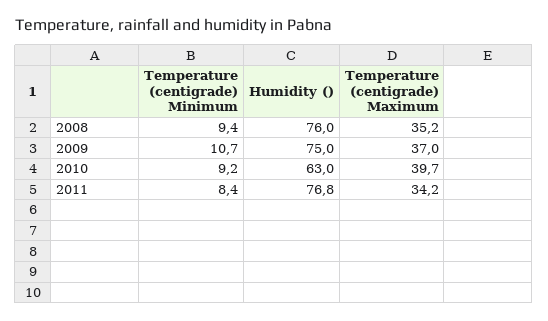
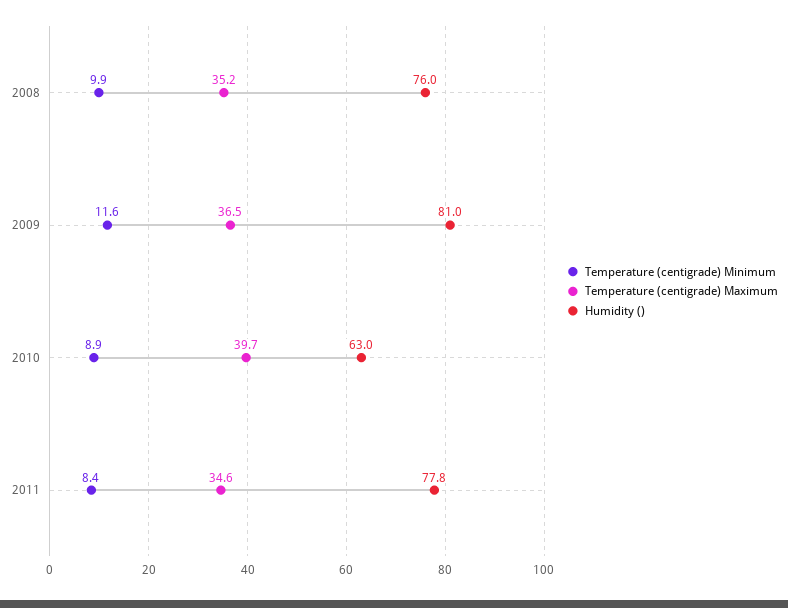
Temperature (centigrade) Minimum, 2008: 9.4 -> 9.9
Temperature (centigrade) Minimum, 2009: 10.7 -> 11.6
Humidity (), 2009: 75 -> 81
Temperature (centigrade) Maximum, 2009: 37 -> 36.5
Temperature (centigrade) Minimum, 2010: 9.2 -> 8.9
Humidity (), 2011: 76.8 -> 77.8
Temperature (centigrade) Maximum, 2011: 34.2 -> 34.6

